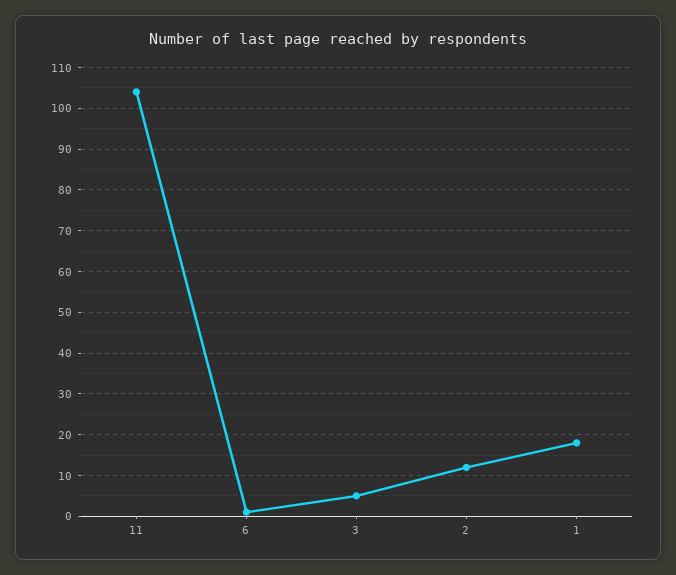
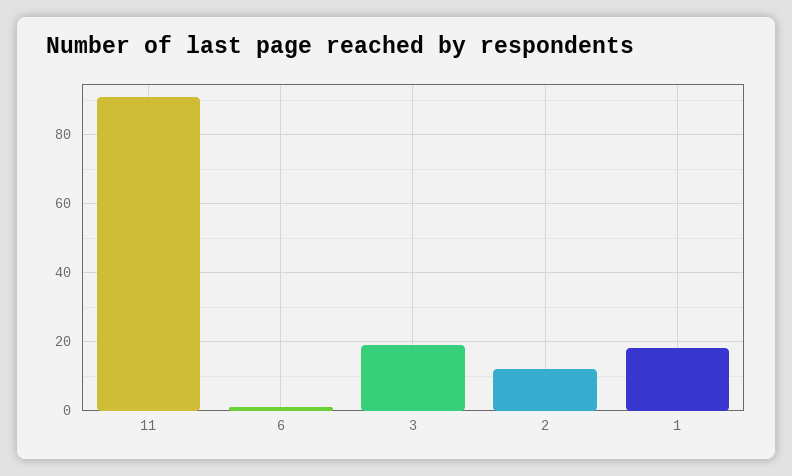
11: 105 -> 90
3: 5 -> 20

